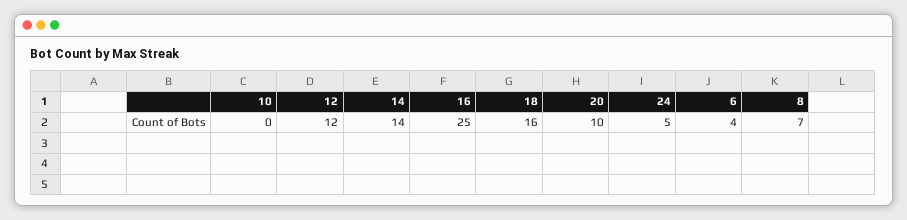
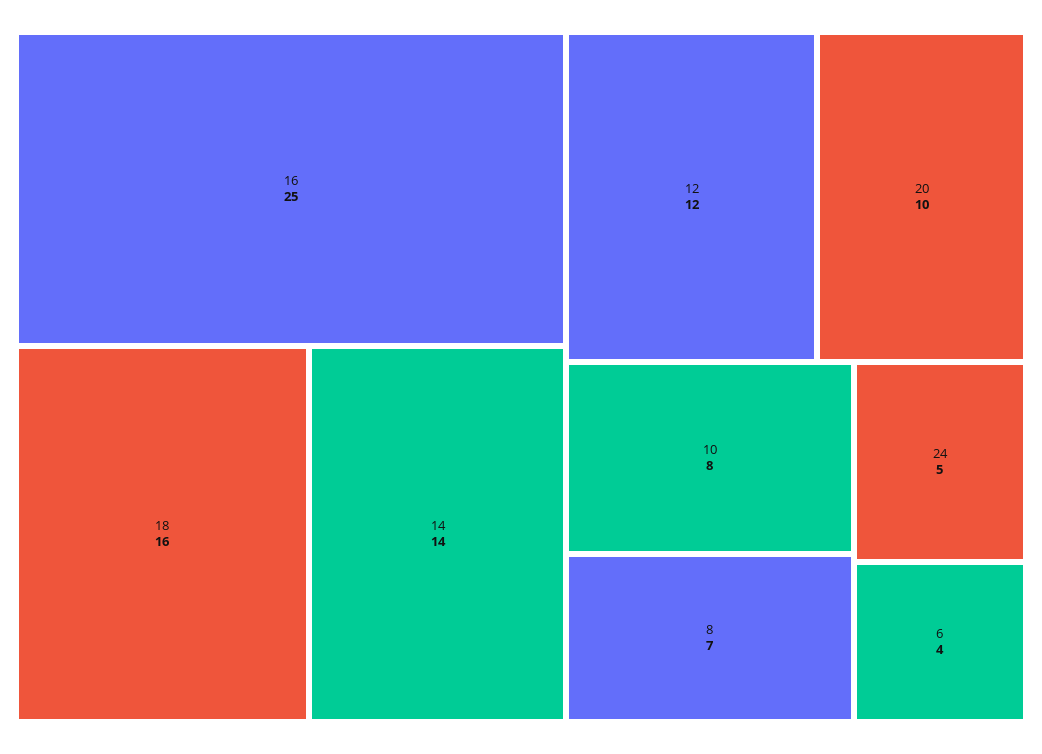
10: 0 -> 8

